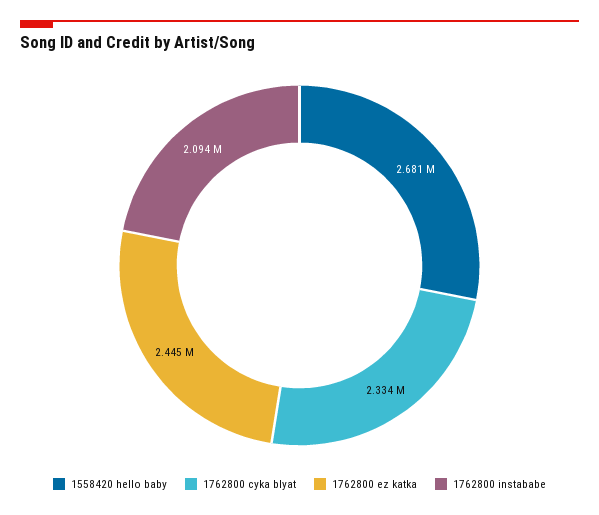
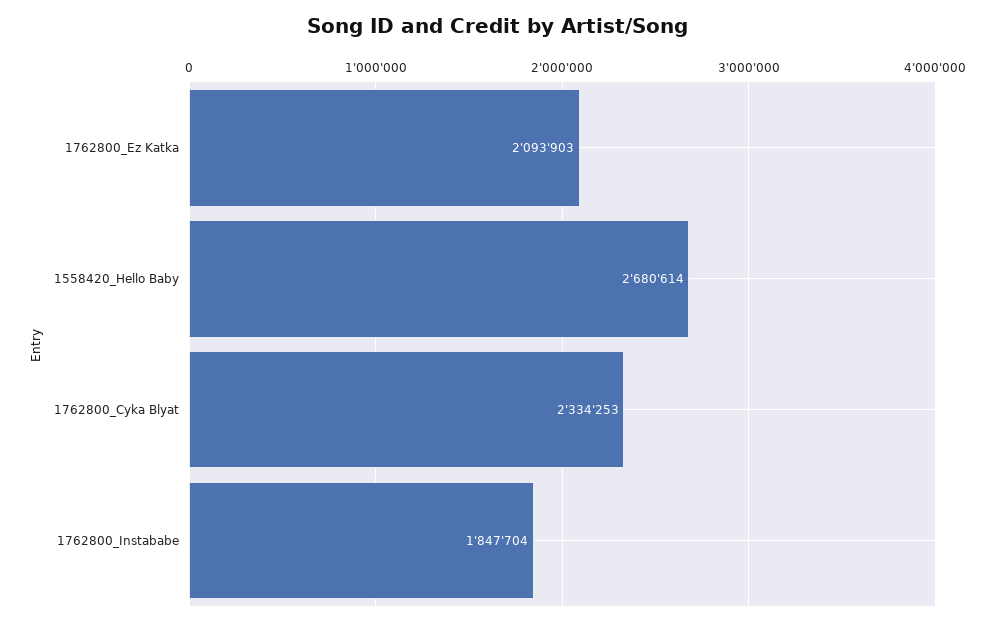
1762800 ez katka: 2445000 -> 2093903
1762800 instababe: 2094000 -> 1847704

